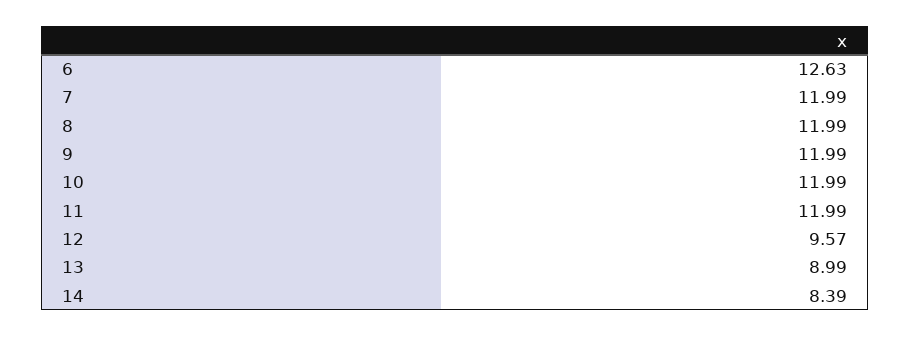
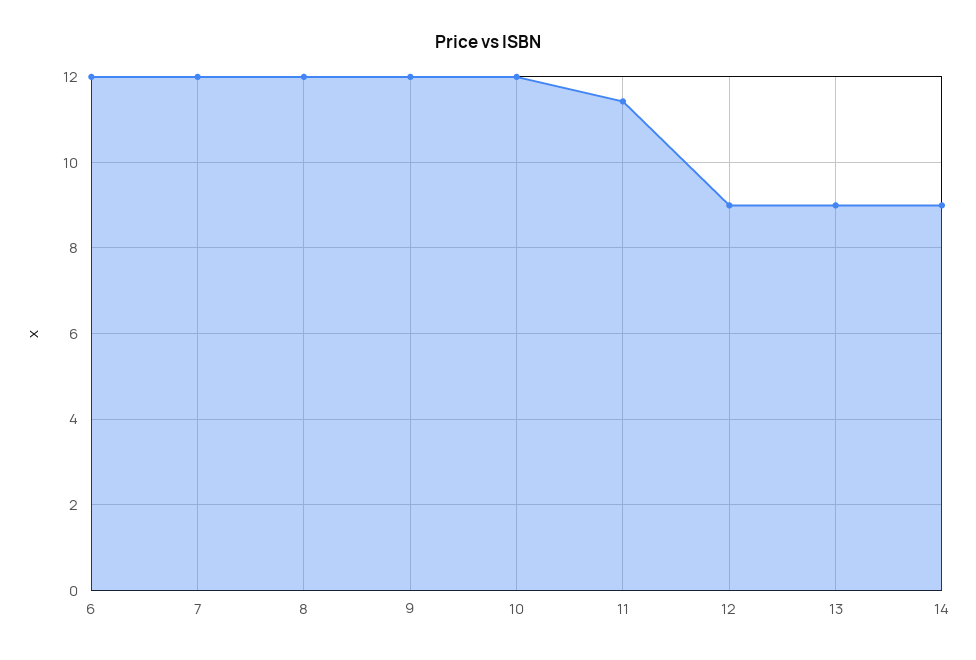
6: 12.63 -> 12
11: 11.99 -> 11.4
12: 9.57 -> 9
14: 8.39 -> 9

